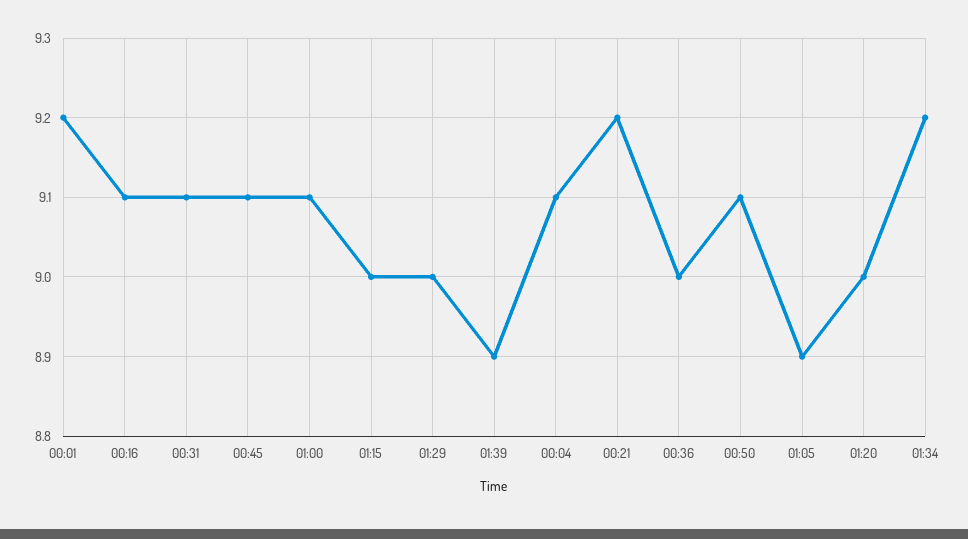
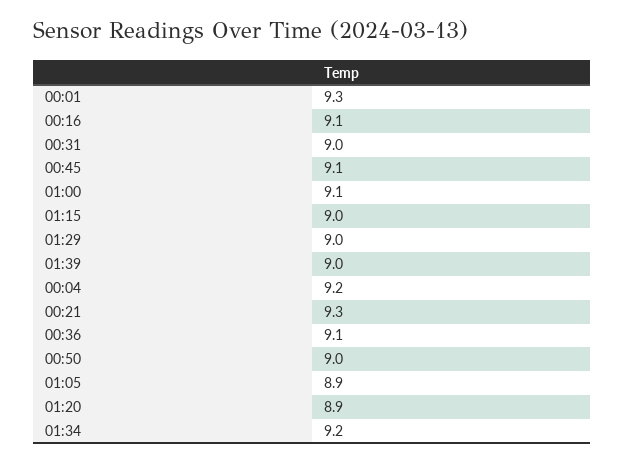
00:01: 9.2 -> 9.3
00:31: 9.1 -> 9
01:39: 8.9 -> 9
00:04: 9.1 -> 9.2
00:21: 9.2 -> 9.3
00:36: 9 -> 9.1
00:50: 9.1 -> 9
01:20: 9 -> 8.9

